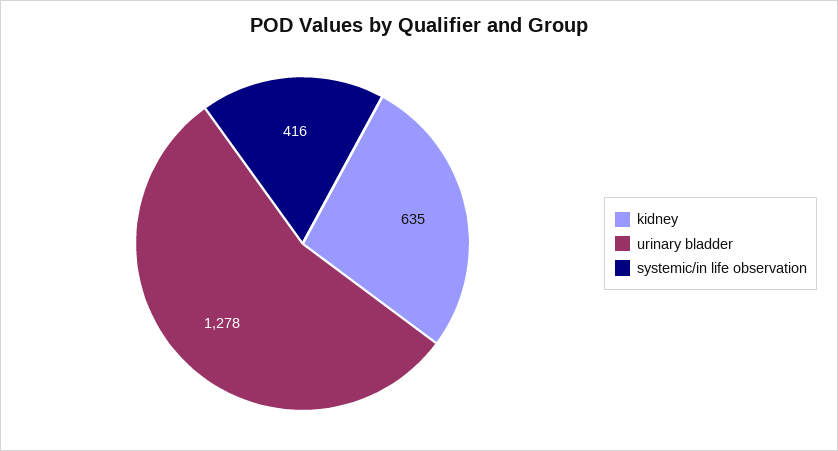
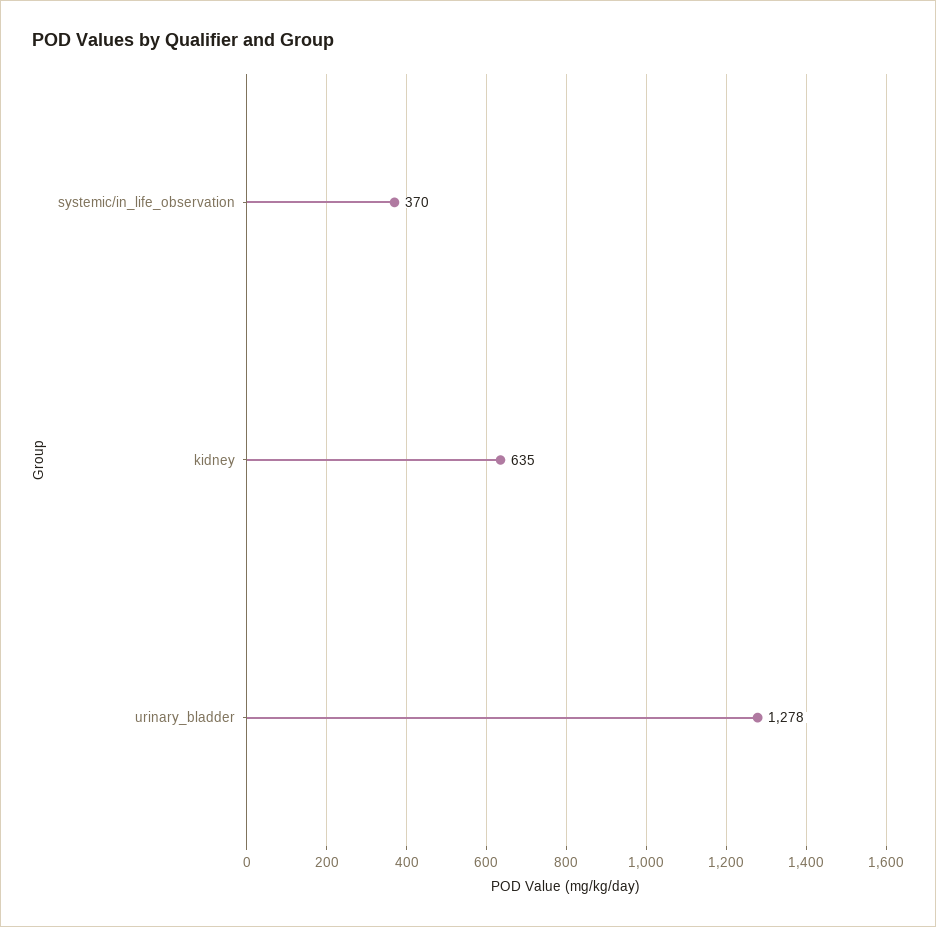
systemic/in life observation: 416 -> 370

